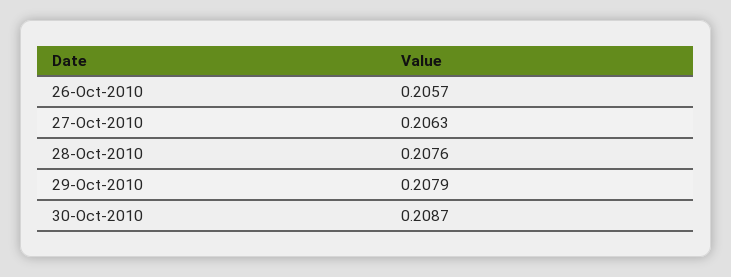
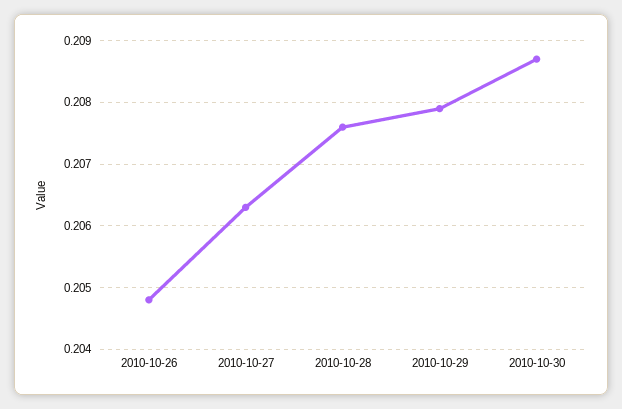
26-Oct-2010: 0.2057 -> 0.2048

